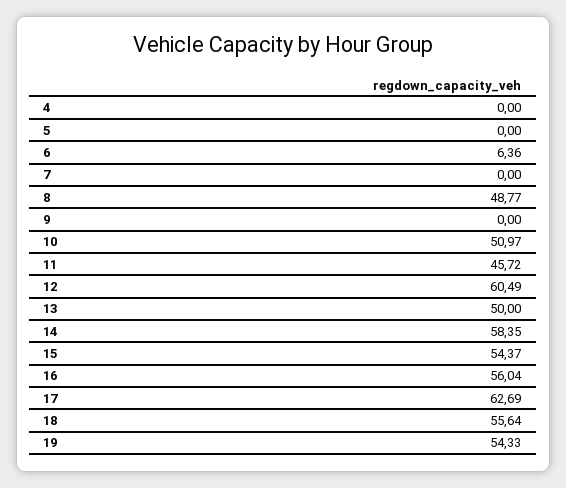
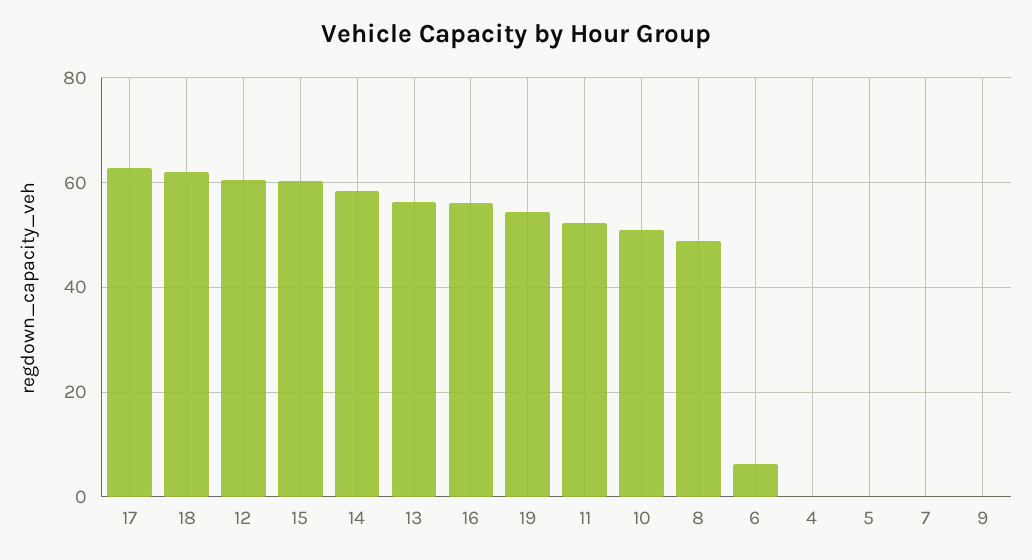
11: 45.72 -> 52
13: 50 -> 56
15: 54.37 -> 60
18: 55.64 -> 62

